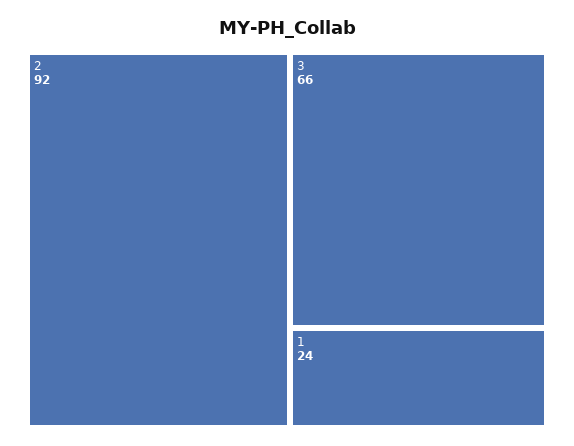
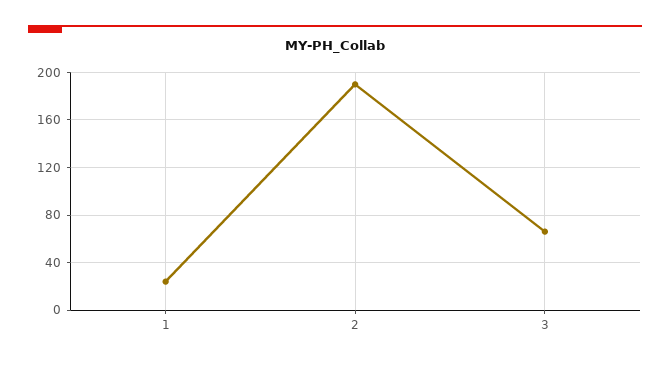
2: 92 -> 190

